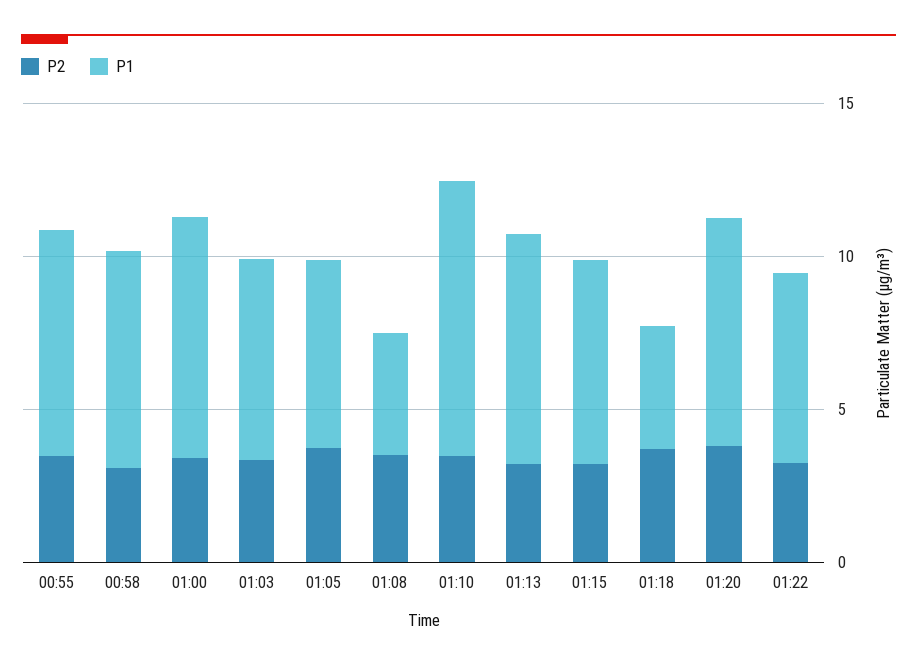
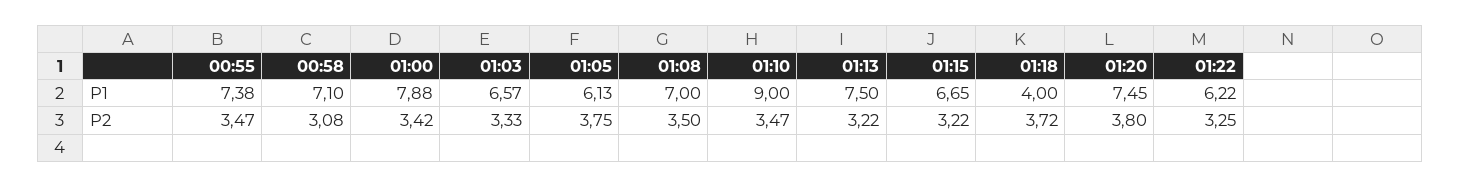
P1, 01:08: 4 -> 7

